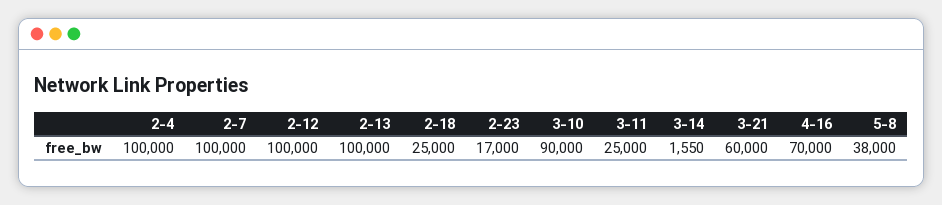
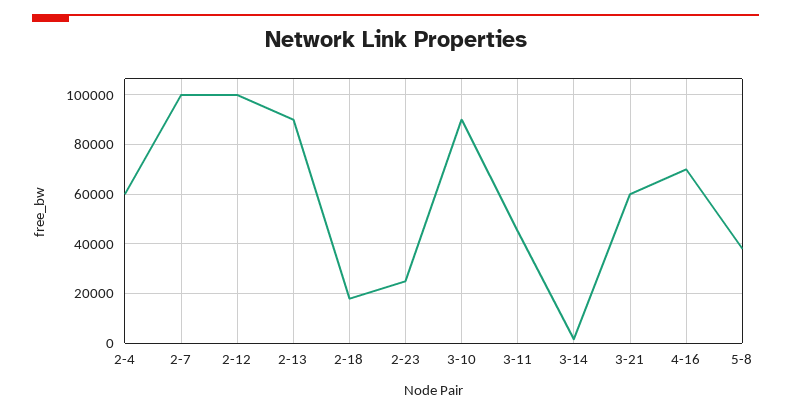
2-4: 100000 -> 60000
2-13: 100000 -> 90000
2-18: 25000 -> 17500
2-23: 17000 -> 25000
3-11: 25000 -> 45000

